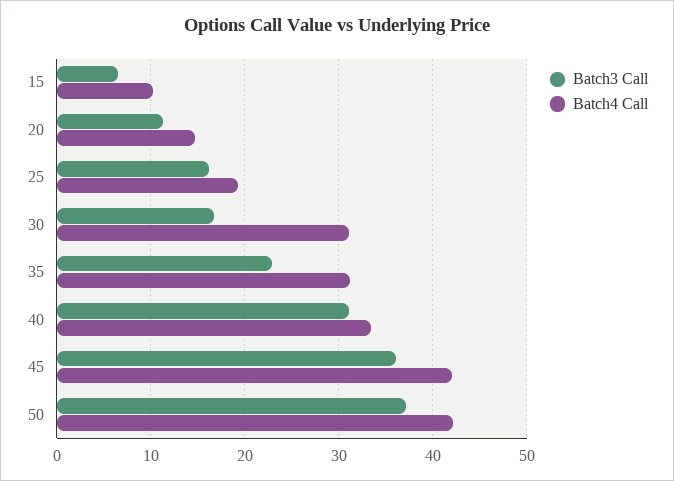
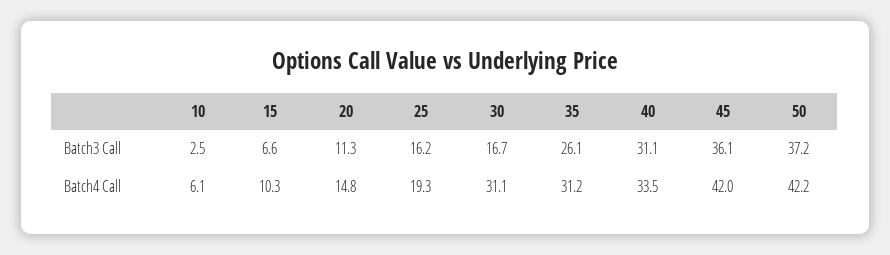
Batch3 Call, 35: 23 -> 26.1
Batch3 Call, 10: none -> 2.5
Batch4 Call, 10: none -> 6.1

